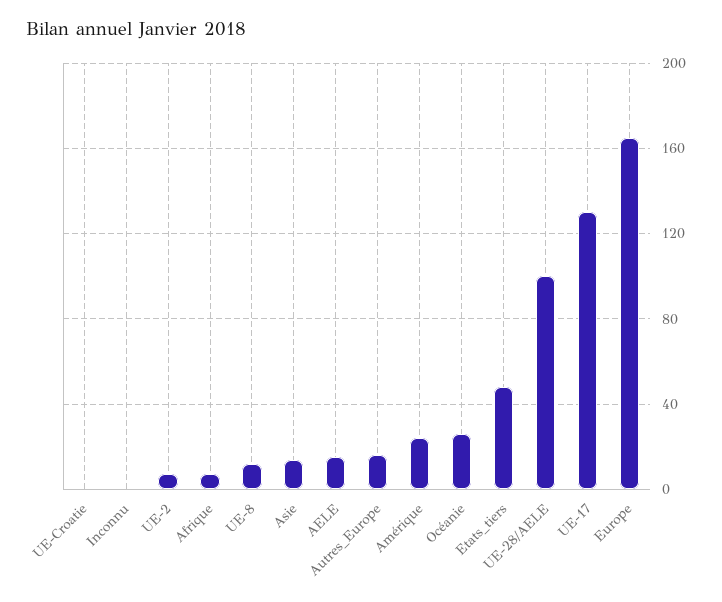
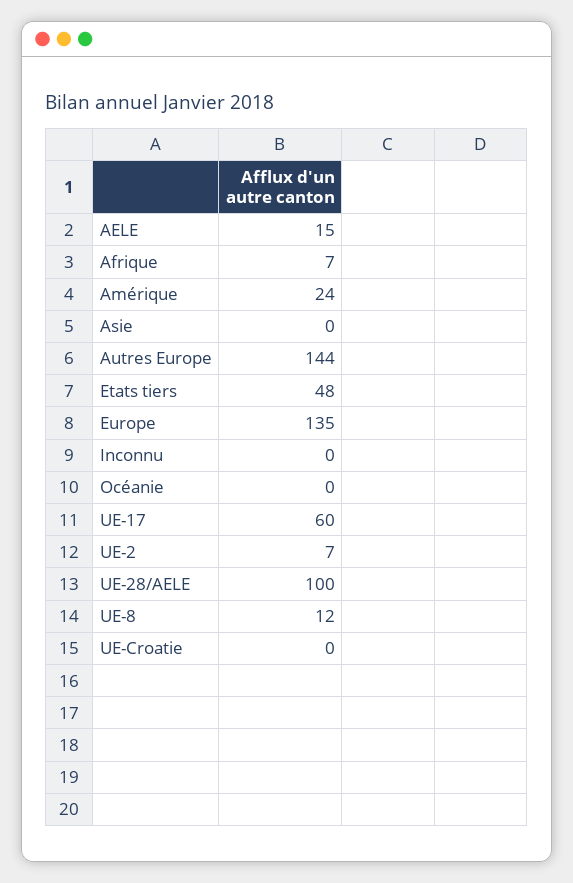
Asie: 15 -> 0
Autres_Europe: 15 -> 144
Océanie: 25 -> 0
UE-17: 130 -> 60
Europe: 165 -> 135

